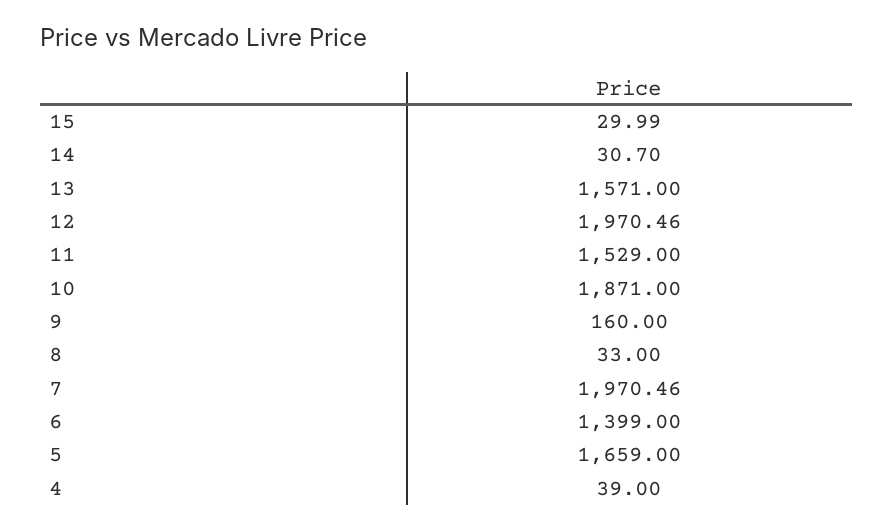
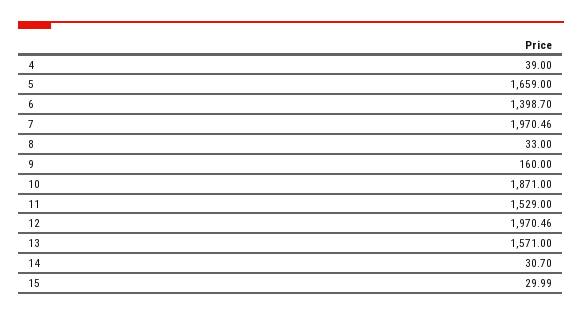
6: 1399 -> 1398.7

